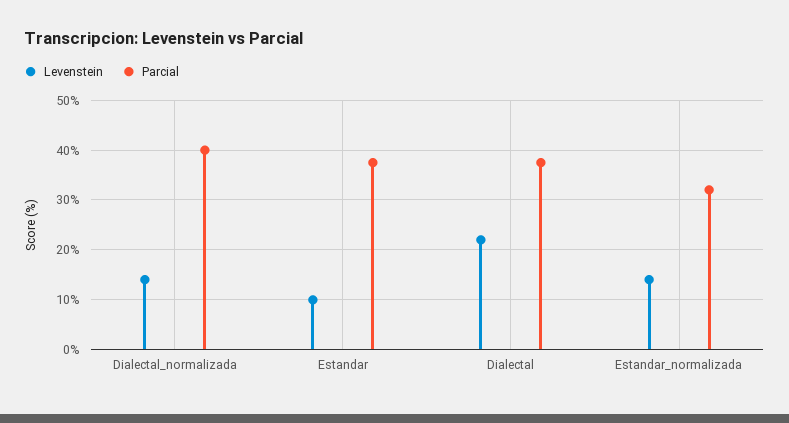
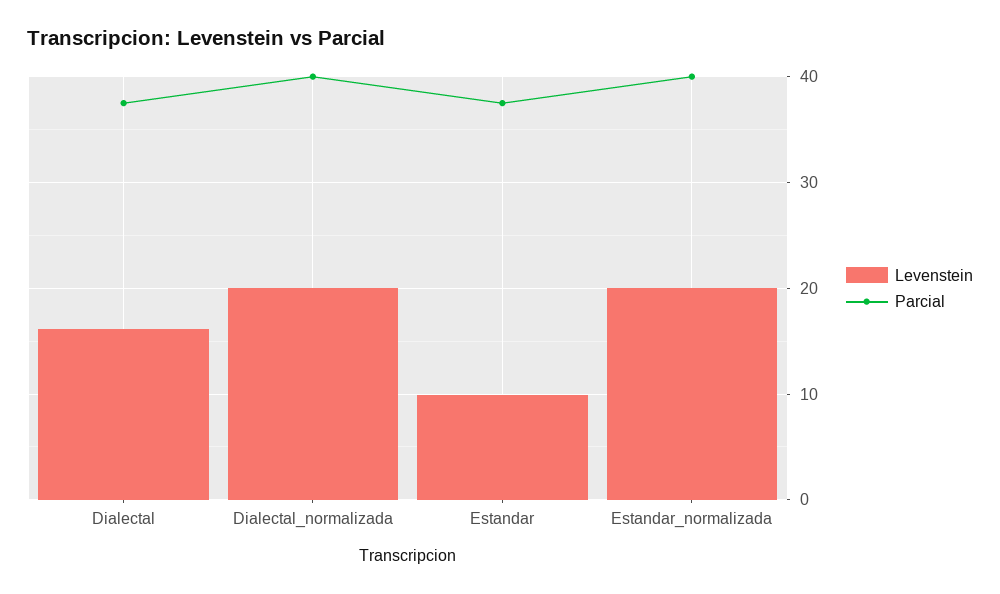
Levenstein, Dialectal_normalizada: 14 -> 20
Levenstein, Dialectal: 22 -> 16
Levenstein, Estandar_normalizada: 14 -> 20
Parcial, Estandar_normalizada: 32 -> 40

